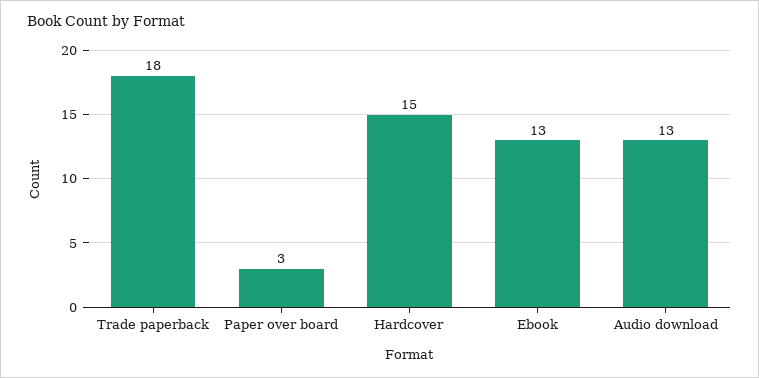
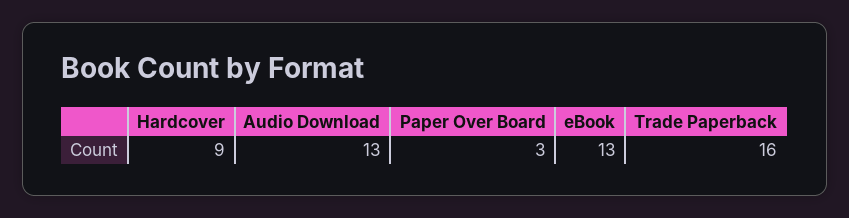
Trade paperback: 18 -> 16
Hardcover: 15 -> 9

